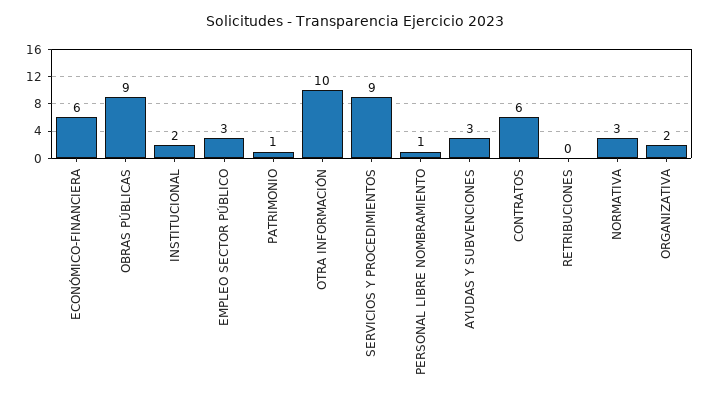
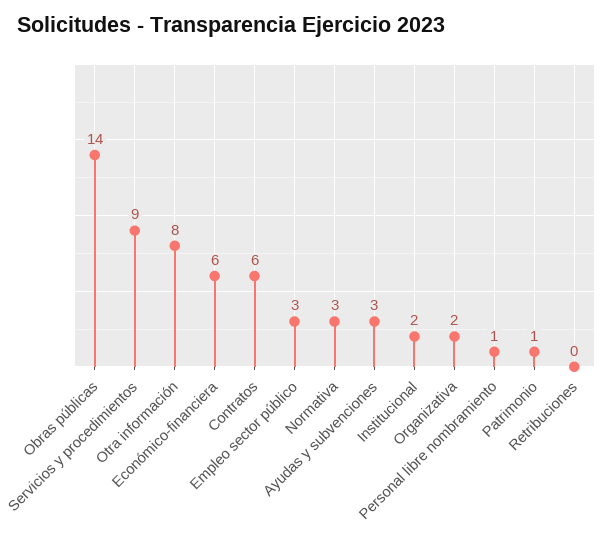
OBRAS PÚBLICAS: 9 -> 14
OTRA INFORMACIÓN: 10 -> 8

